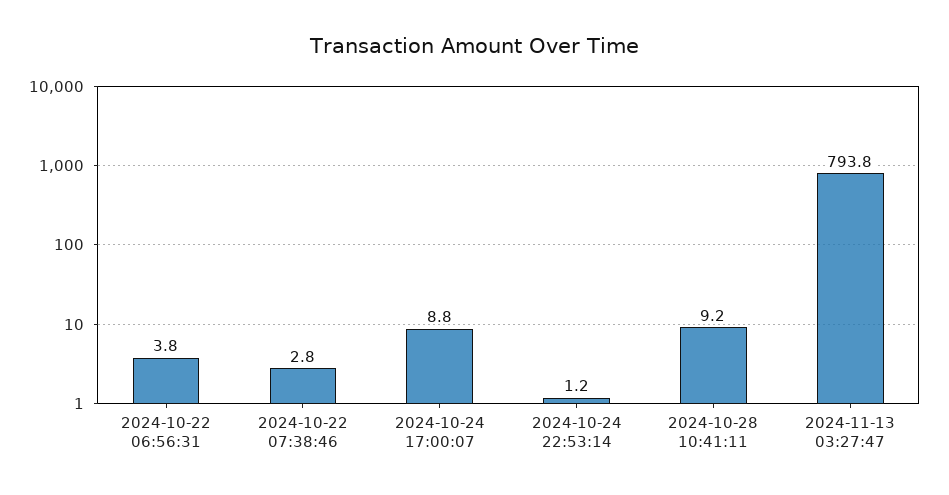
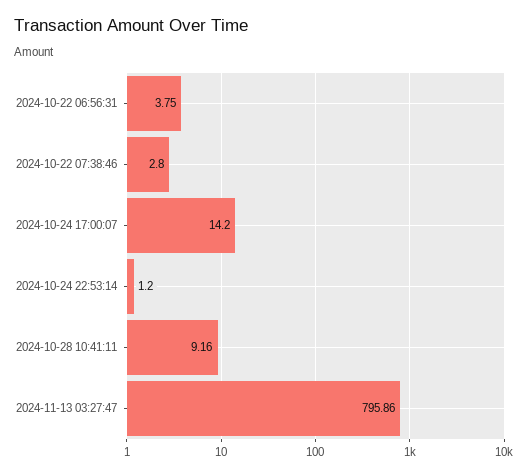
2024-10-24 17:00:07: 8.8 -> 14.2
2024-11-13 03:27:47: 793.8 -> 795.86

